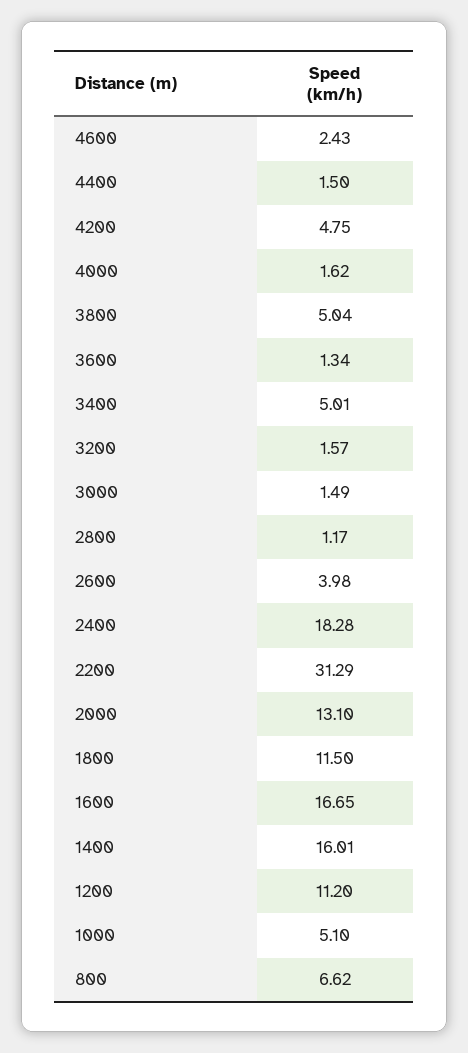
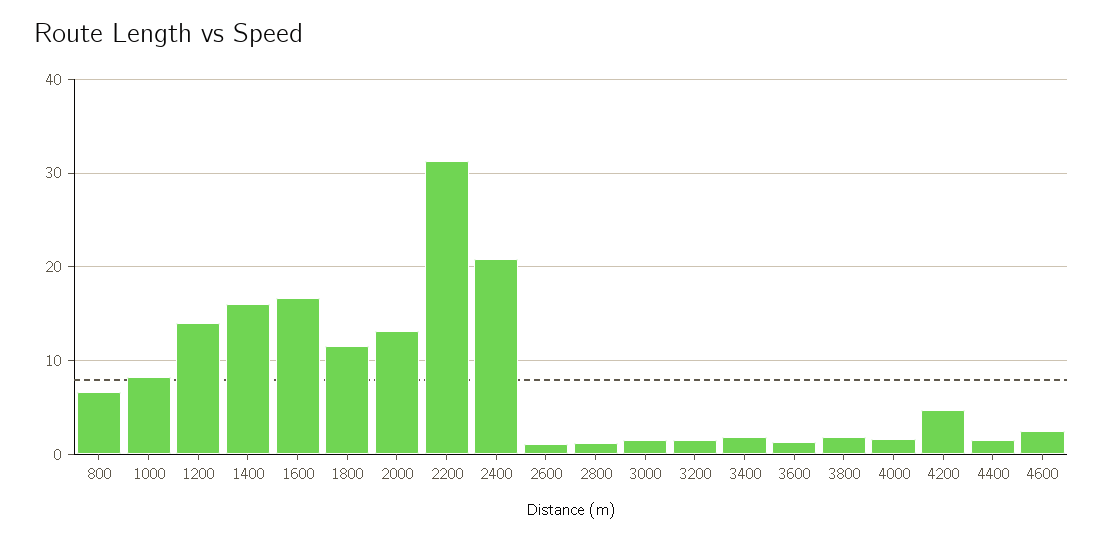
3800: 5.04 -> 2
3400: 5.01 -> 2
2600: 3.98 -> 1
2400: 18.28 -> 21
1200: 11.2 -> 14
1000: 5.1 -> 8

